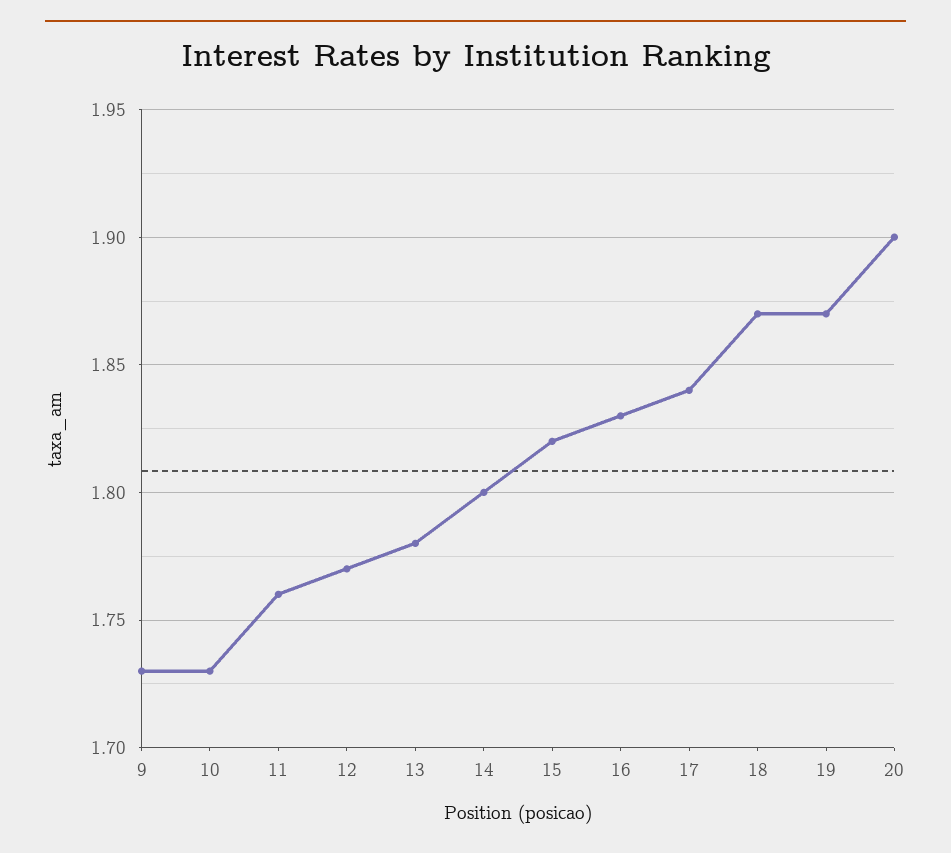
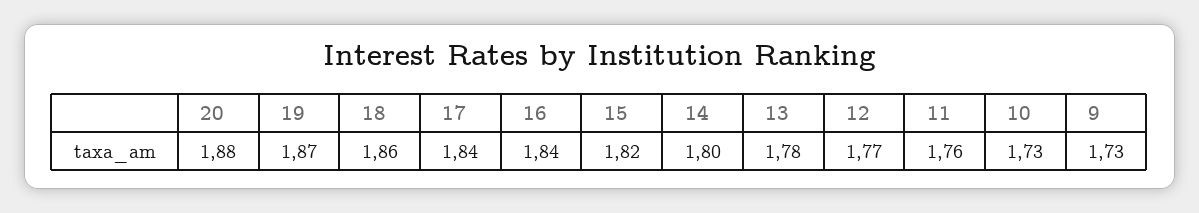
16: 1.83 -> 1.84
18: 1.87 -> 1.86
20: 1.9 -> 1.88

